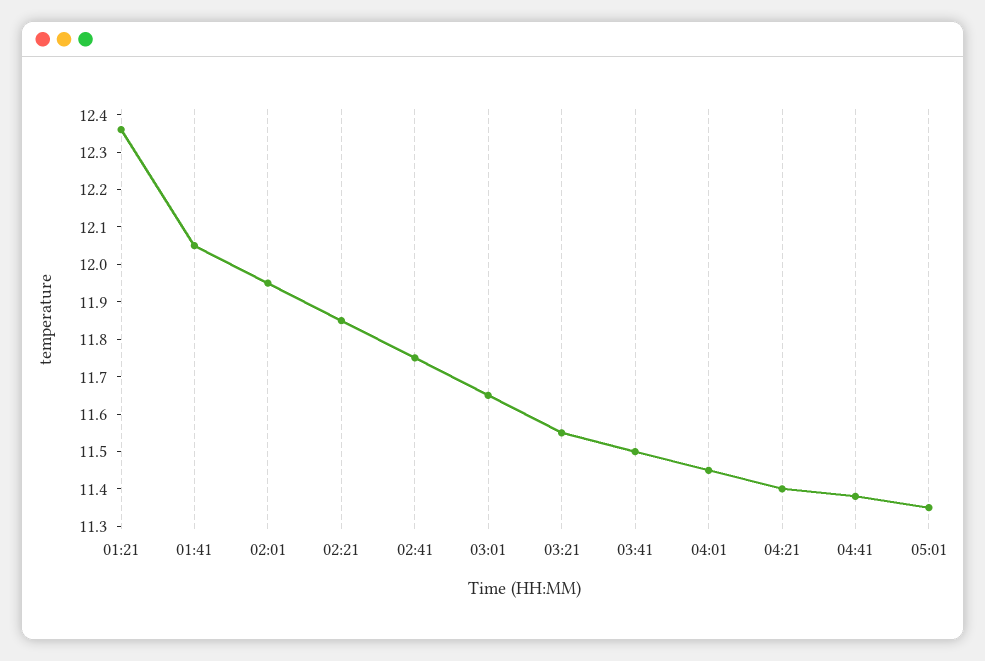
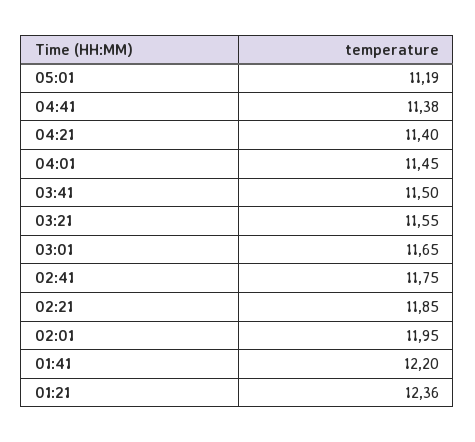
01:41: 12.05 -> 12.2
05:01: 11.35 -> 11.19

